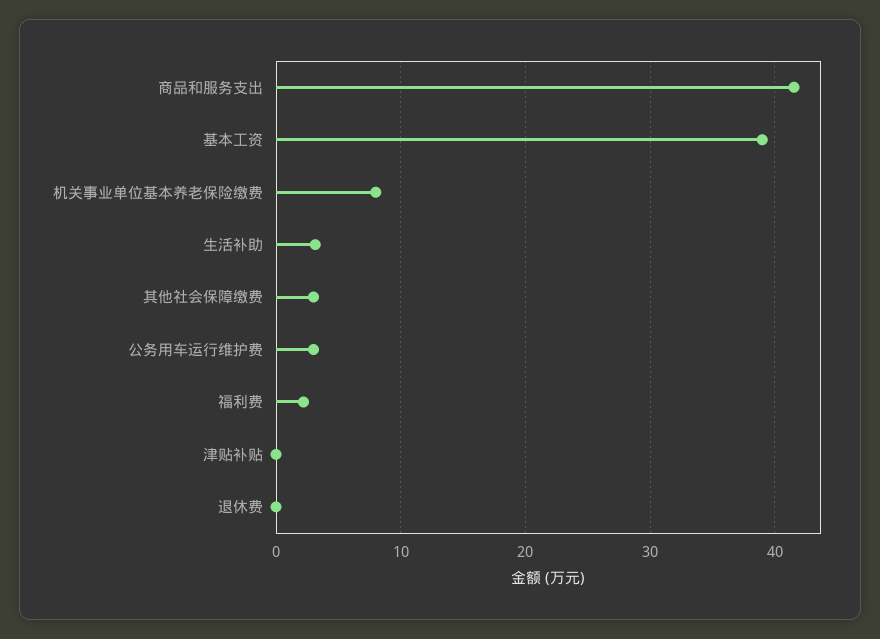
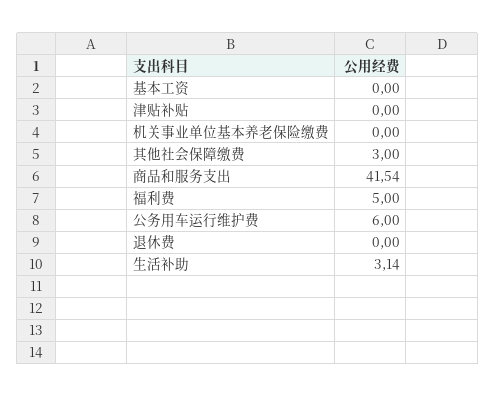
基本工资: 39 -> 0
机关事业单位基本养老保险缴费: 8 -> 0
公务用车运行维护费: 3 -> 6
福利费: 2 -> 5

